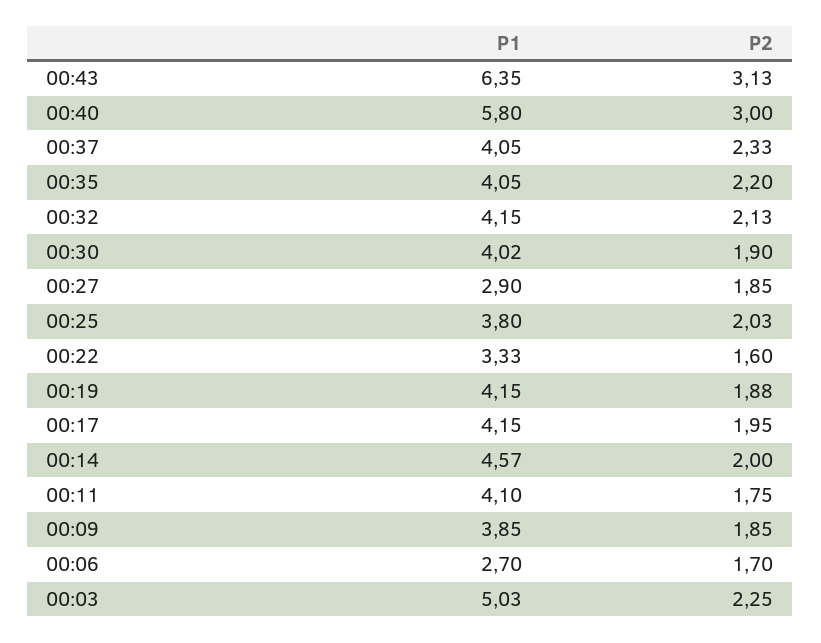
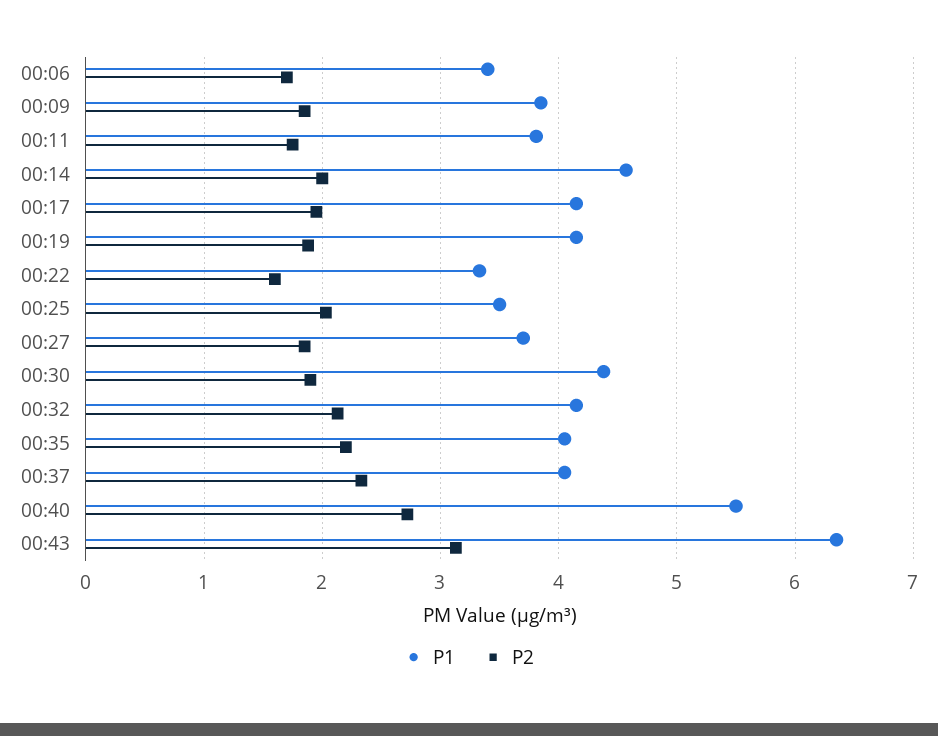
P1, 00:40: 5.8 -> 5.5
P2, 00:40: 3 -> 2.7
P1, 00:30: 4.02 -> 4.4
P1, 00:27: 2.9 -> 3.7
P1, 00:25: 3.8 -> 3.5
P1, 00:11: 4.1 -> 3.8
P1, 00:06: 2.7 -> 3.4
P1, 00:03: 5.03 -> none
P2, 00:03: 2.25 -> none

